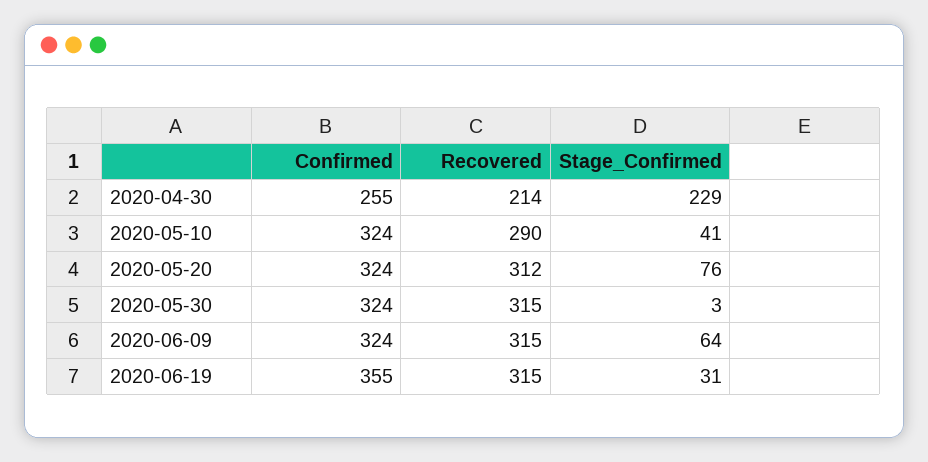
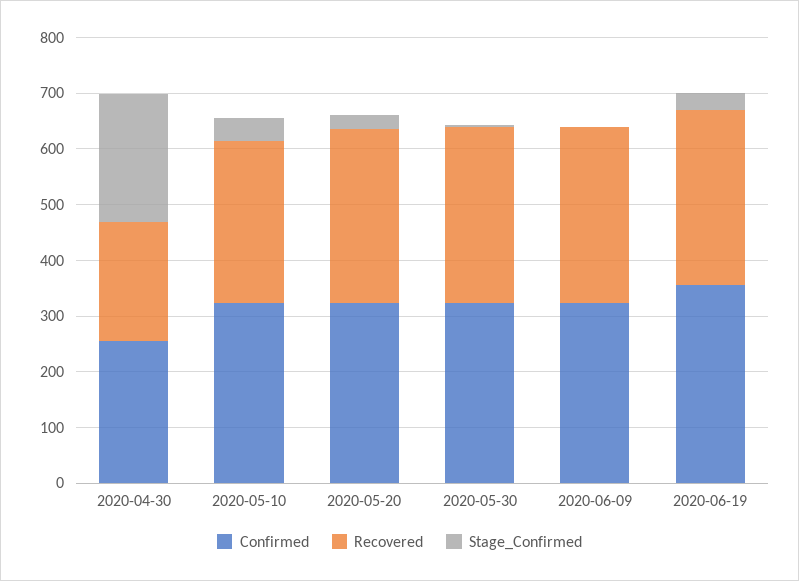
Stage_Confirmed, 2020-05-20: 76 -> 20
Stage_Confirmed, 2020-06-09: 64 -> 0

